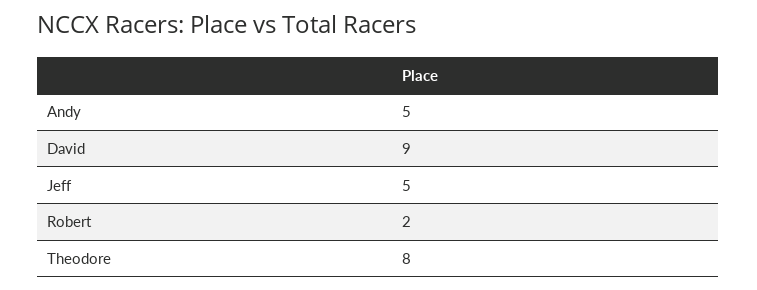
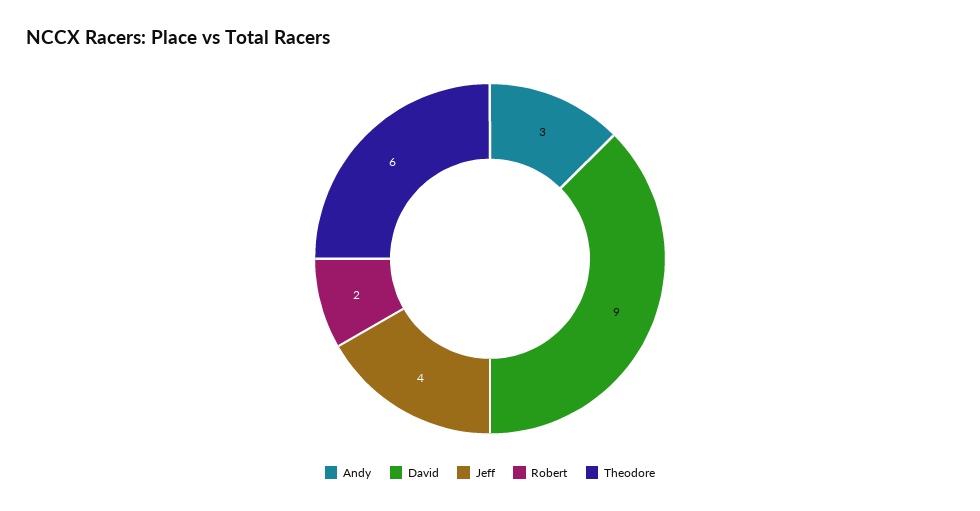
Andy: 5 -> 3
Jeff: 5 -> 4
Theodore: 8 -> 6

